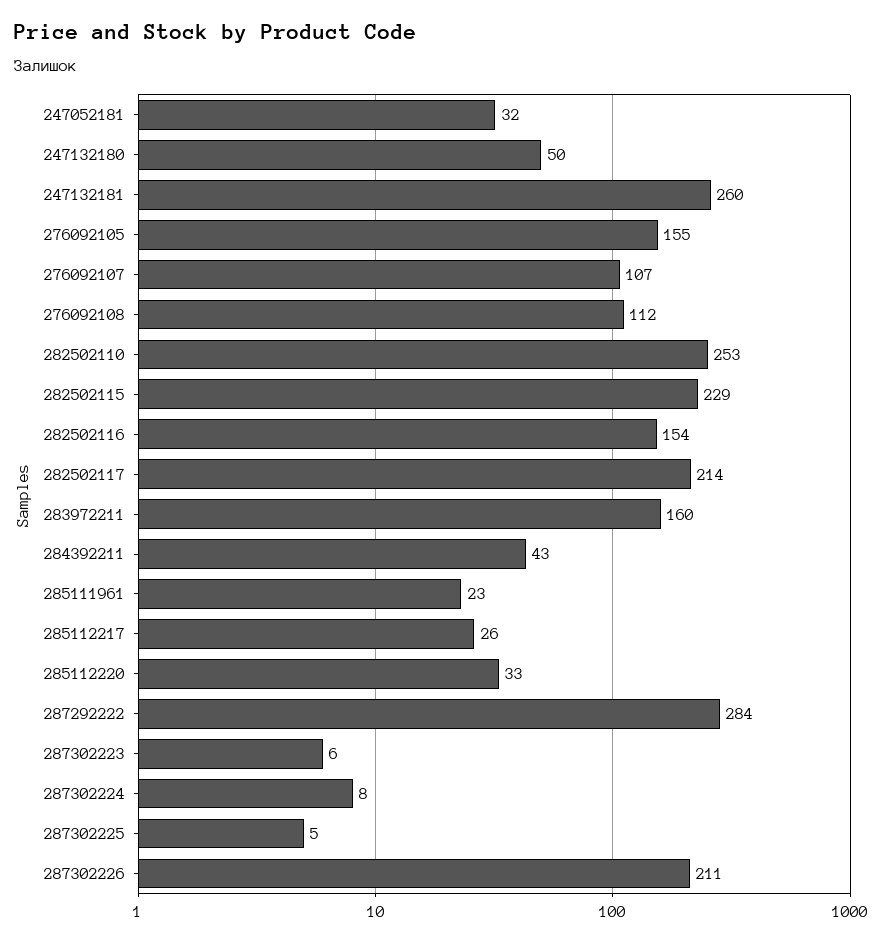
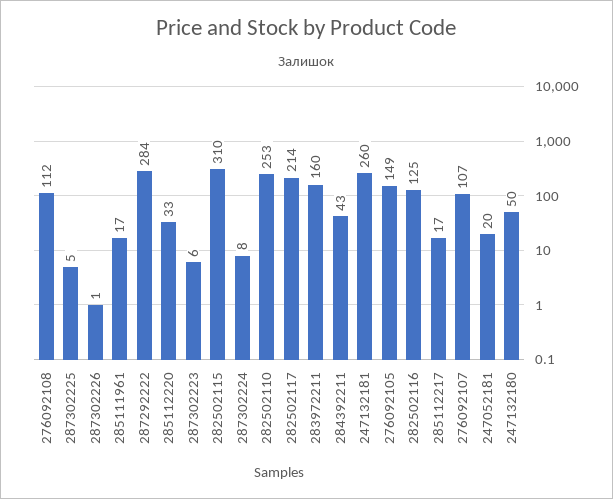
247052181: 32 -> 20
276092105: 155 -> 149
282502115: 229 -> 310
282502116: 154 -> 125
285111961: 23 -> 17
285112217: 26 -> 17
287302226: 211 -> 1

